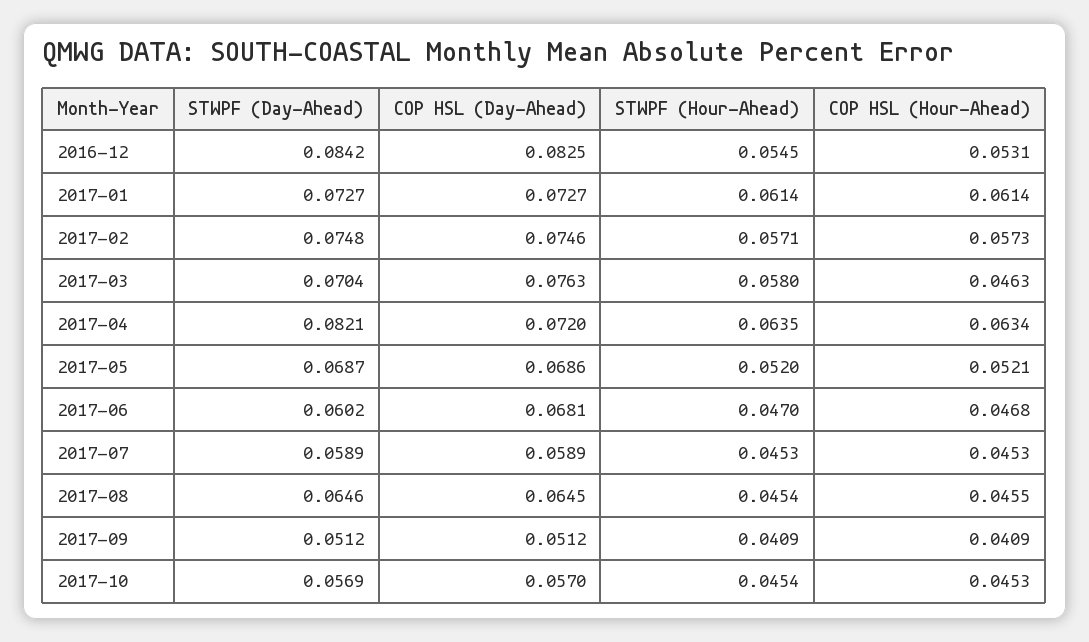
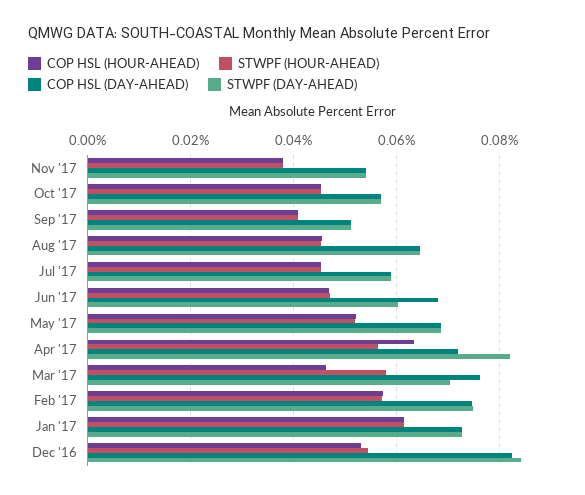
STWPF (Hour-Ahead), 2017-04: 0.0635 -> 0.056
COP HSL (Hour-Ahead), Nov '17: none -> 0.038
STWPF (Hour-Ahead), Nov '17: none -> 0.038
COP HSL (Day-Ahead), Nov '17: none -> 0.054
STWPF (Day-Ahead), Nov '17: none -> 0.054

